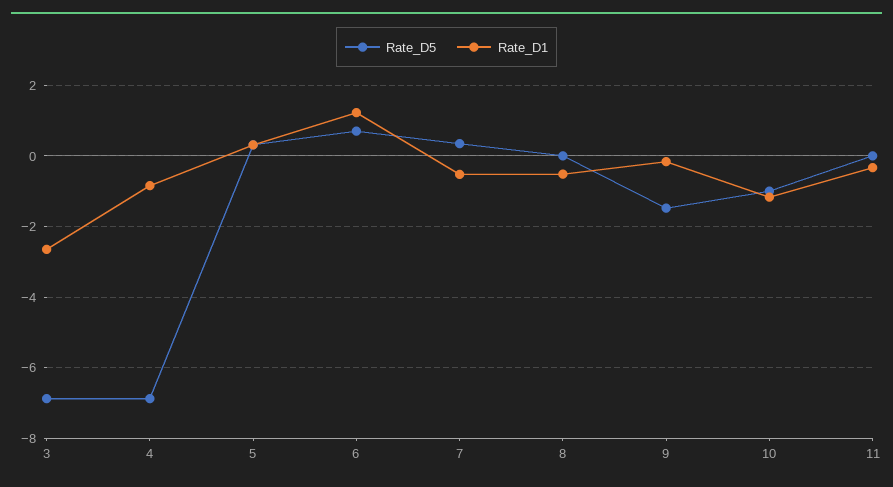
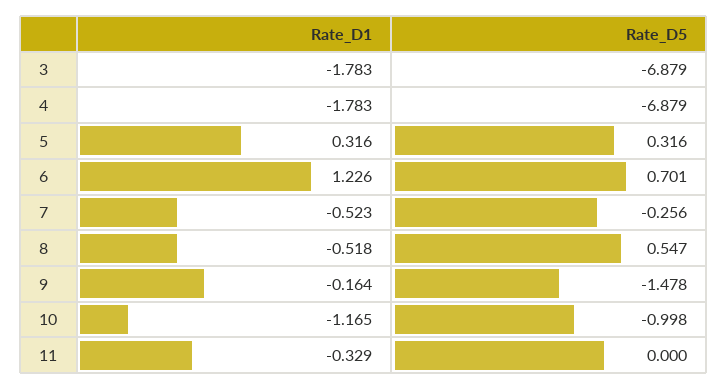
Rate_D1, 3: -2.6 -> -1.783
Rate_D1, 4: -0.8 -> -1.783
Rate_D5, 7: 0.4 -> -0.256
Rate_D5, 8: 0 -> 0.547

